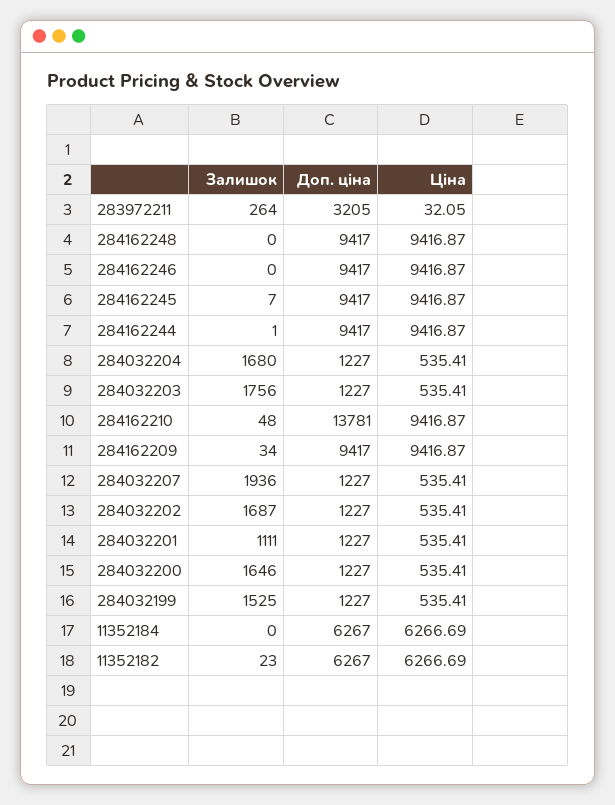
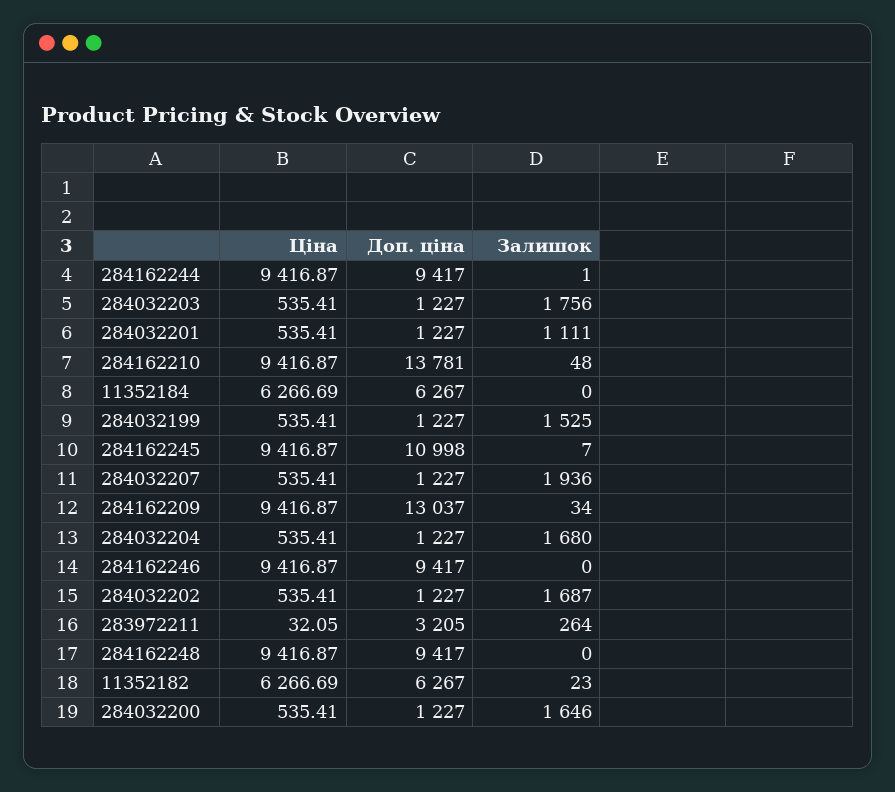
Доп. ціна, 284162245: 9417 -> 10998
Доп. ціна, 284162209: 9417 -> 13037

